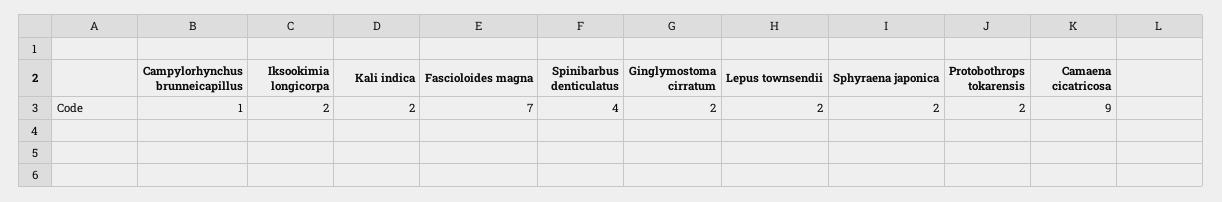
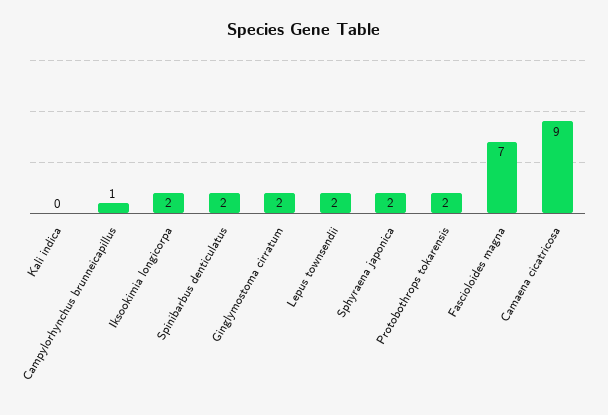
Kali indica: 2 -> 0
Spinibarbus denticulatus: 4 -> 2

